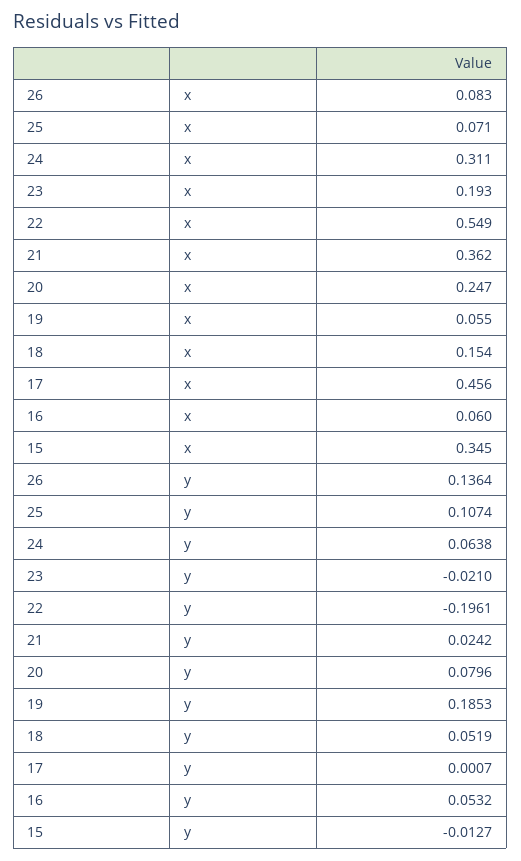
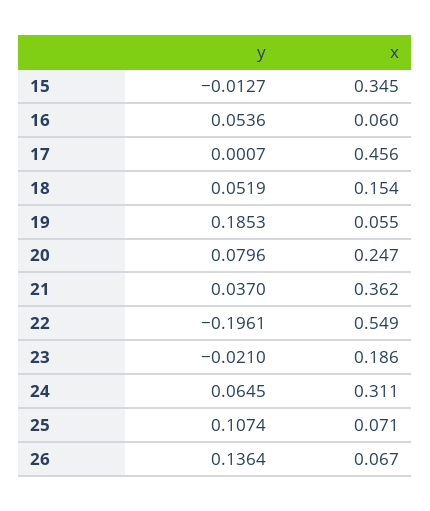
26, x: 0.083 -> 0.067
23, x: 0.193 -> 0.186
24, y: 0.0638 -> 0.0645
21, y: 0.0242 -> 0.037
16, y: 0.0532 -> 0.0536

